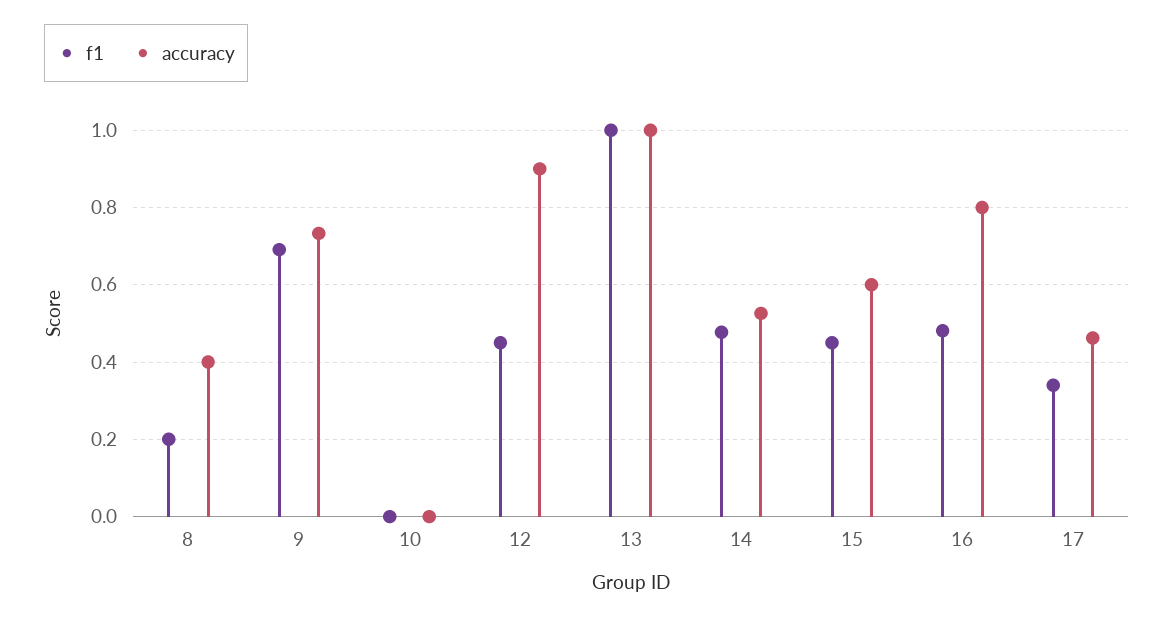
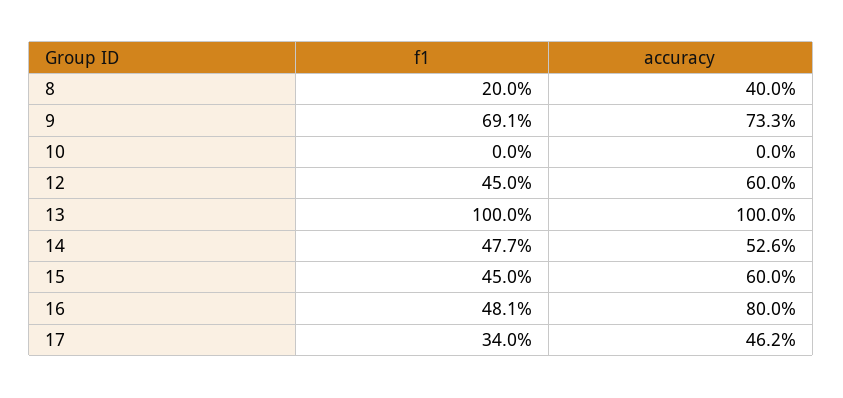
accuracy, 12: 0.9 -> 0.6

